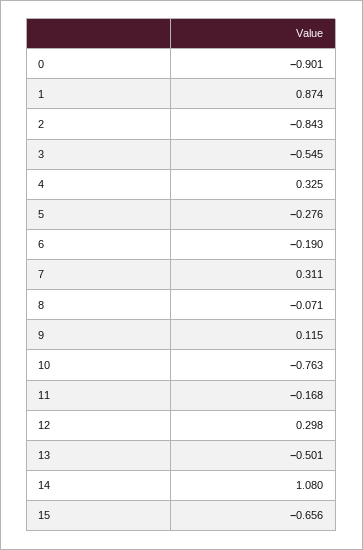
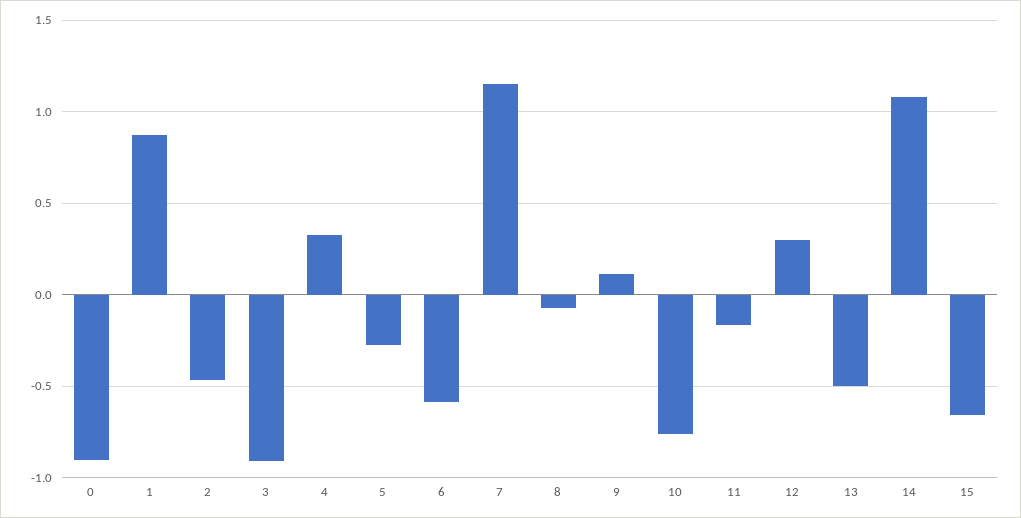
2: -0.843 -> -0.45
3: -0.545 -> -0.9
6: -0.19 -> -0.6
7: 0.311 -> 1.15

